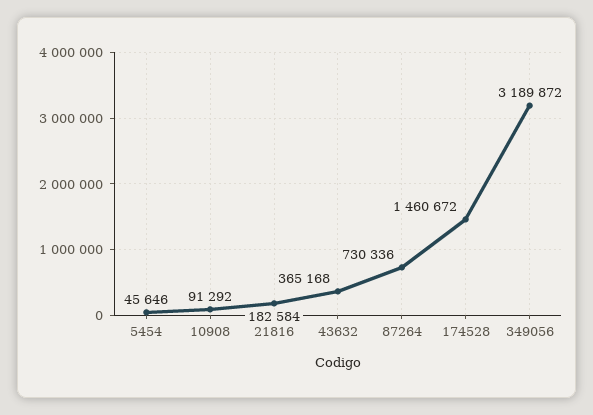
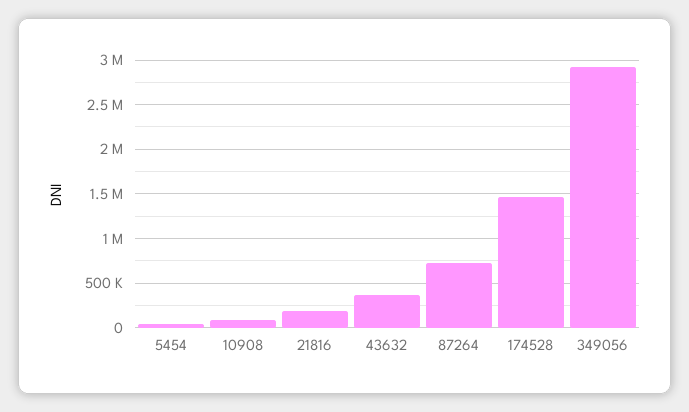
349056: 3189872 -> 2900000

